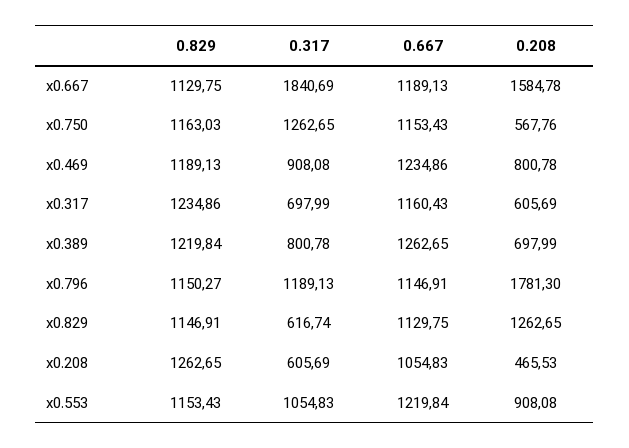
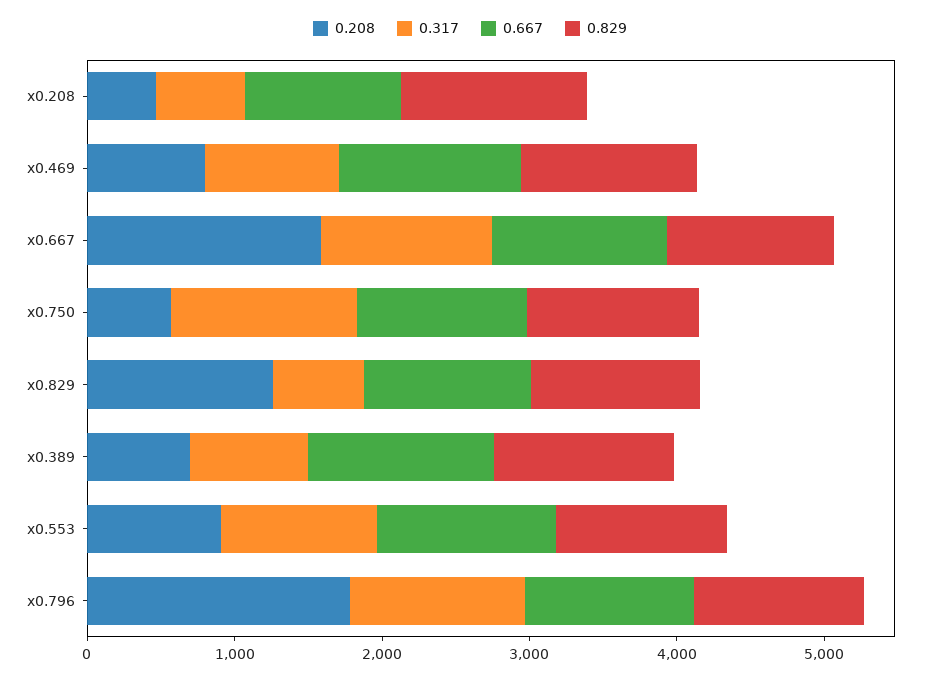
0.317, x0.667: 1840.69 -> 1200
0.829, x0.317: 1234.86 -> none
0.317, x0.317: 697.99 -> none
0.667, x0.317: 1160.43 -> none
0.208, x0.317: 605.69 -> none

